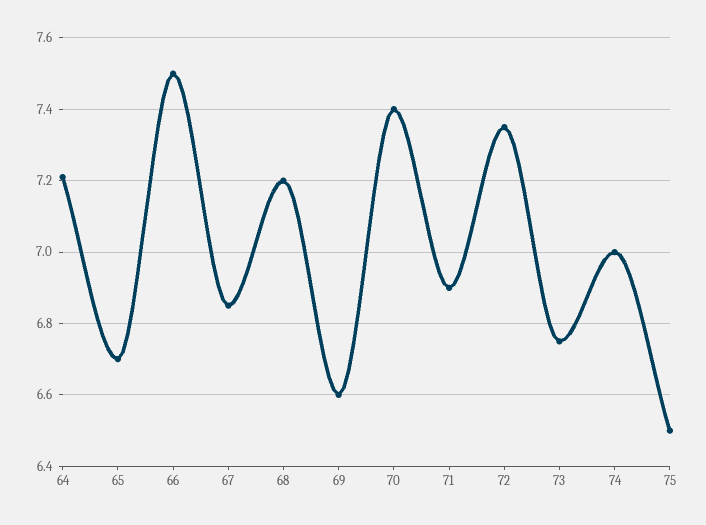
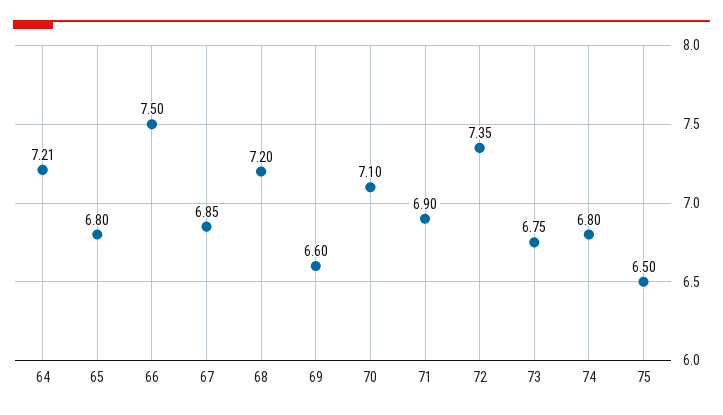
65: 6.7 -> 6.8
70: 7.4 -> 7.1
74: 7 -> 6.8

